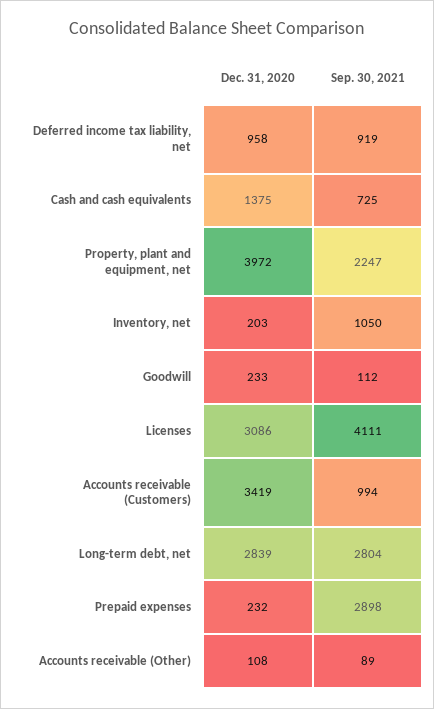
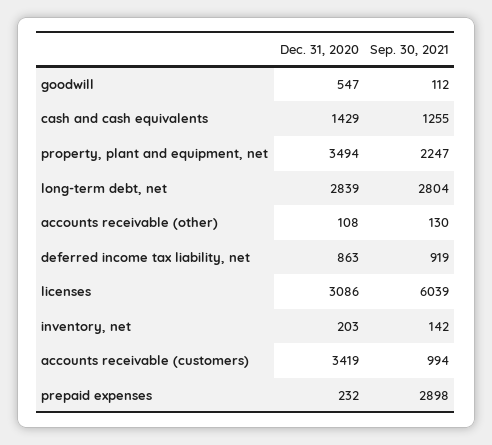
Dec. 31, 2020, Deferred income tax liability, net: 958 -> 863
Dec. 31, 2020, Cash and cash equivalents: 1375 -> 1429
Sep. 30, 2021, Cash and cash equivalents: 725 -> 1255
Dec. 31, 2020, Property, plant and equipment, net: 3972 -> 3494
Sep. 30, 2021, Inventory, net: 1050 -> 142
Dec. 31, 2020, Goodwill: 233 -> 547
Sep. 30, 2021, Licenses: 4111 -> 6039
Sep. 30, 2021, Accounts receivable (Other): 89 -> 130

